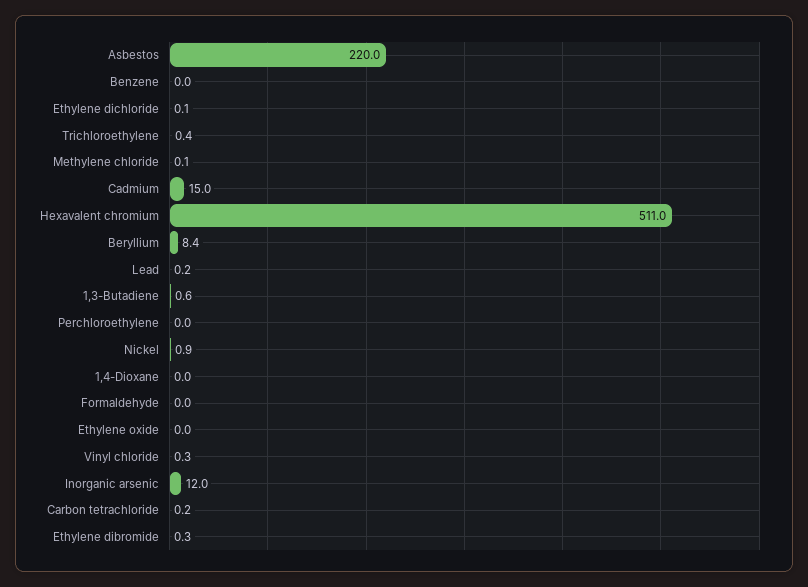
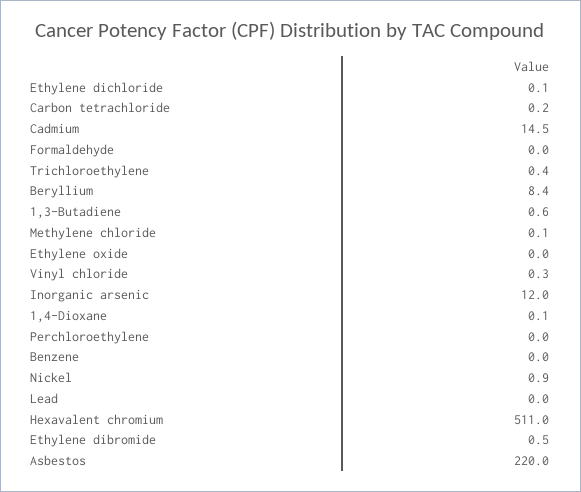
Cadmium: 15 -> 14.5
Lead: 0.2 -> 0
1,4-Dioxane: 0 -> 0.1
Ethylene dibromide: 0.3 -> 0.5

